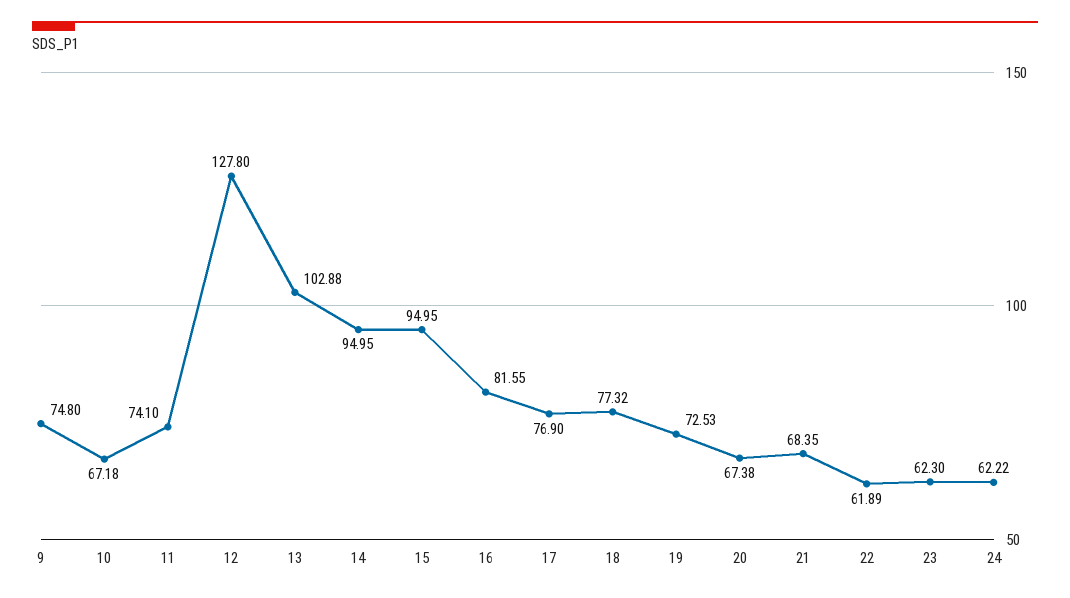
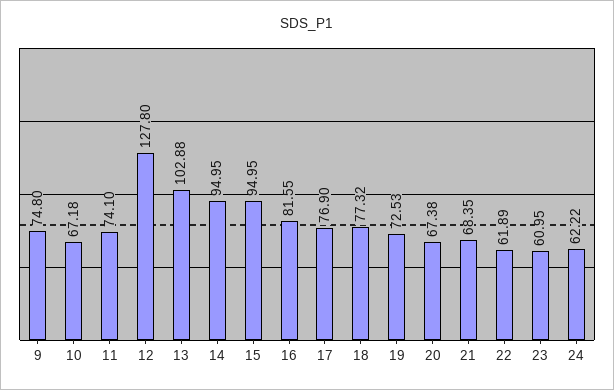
23: 62.3 -> 60.95

